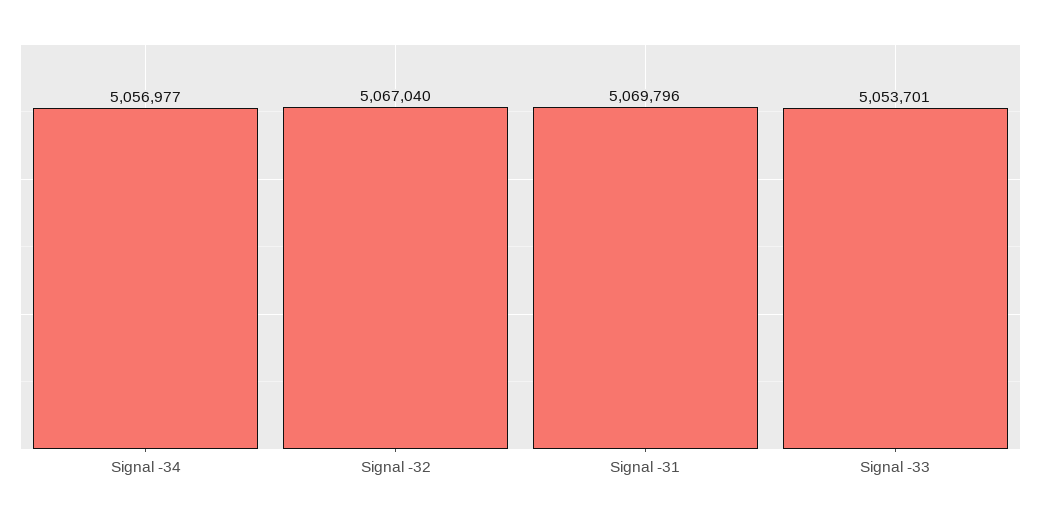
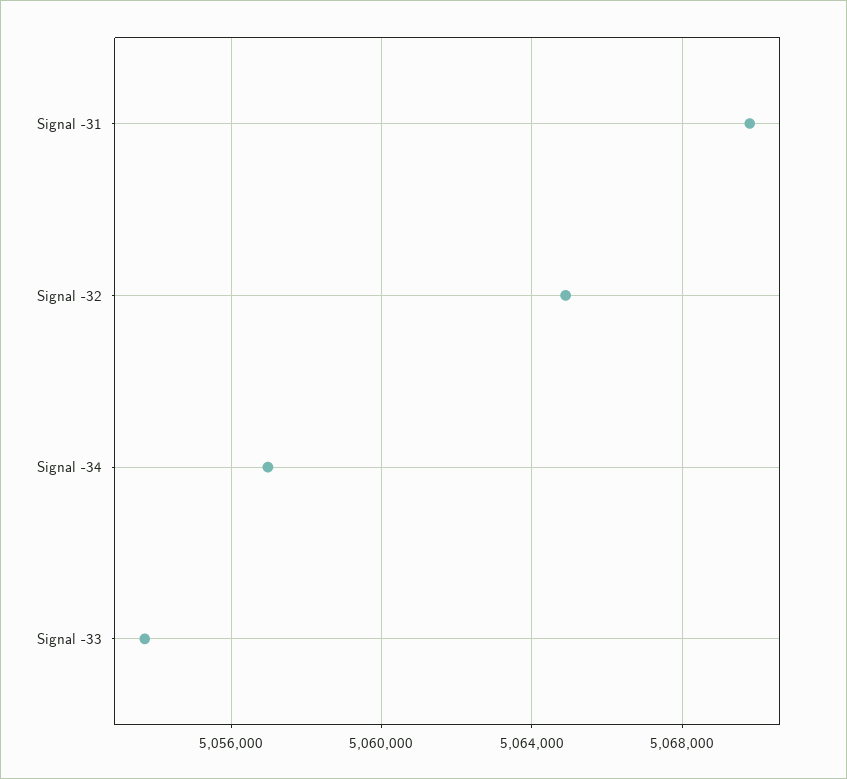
Signal -32: 5067040 -> 5065000

